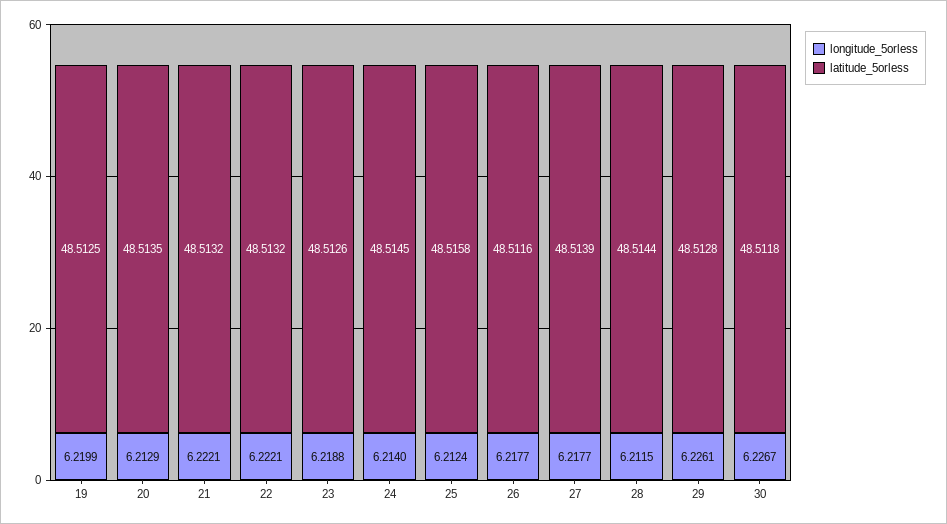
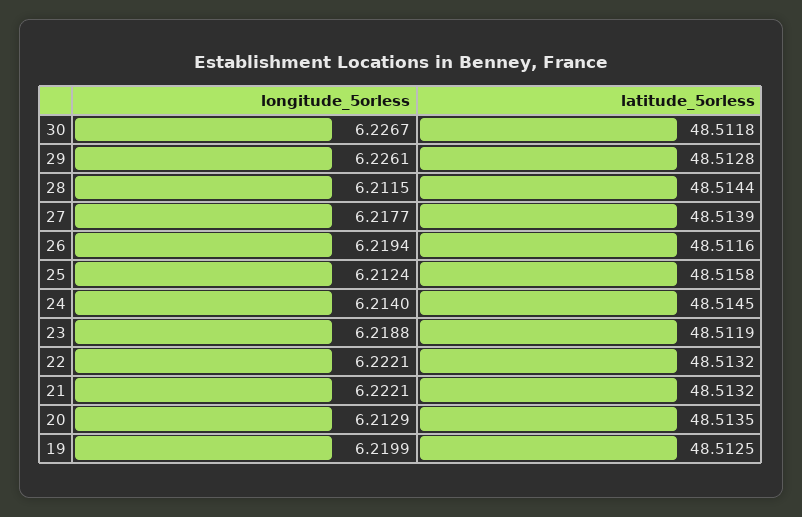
latitude_5orless, 23: 48.5126 -> 48.5119
longitude_5orless, 26: 6.2177 -> 6.2194

